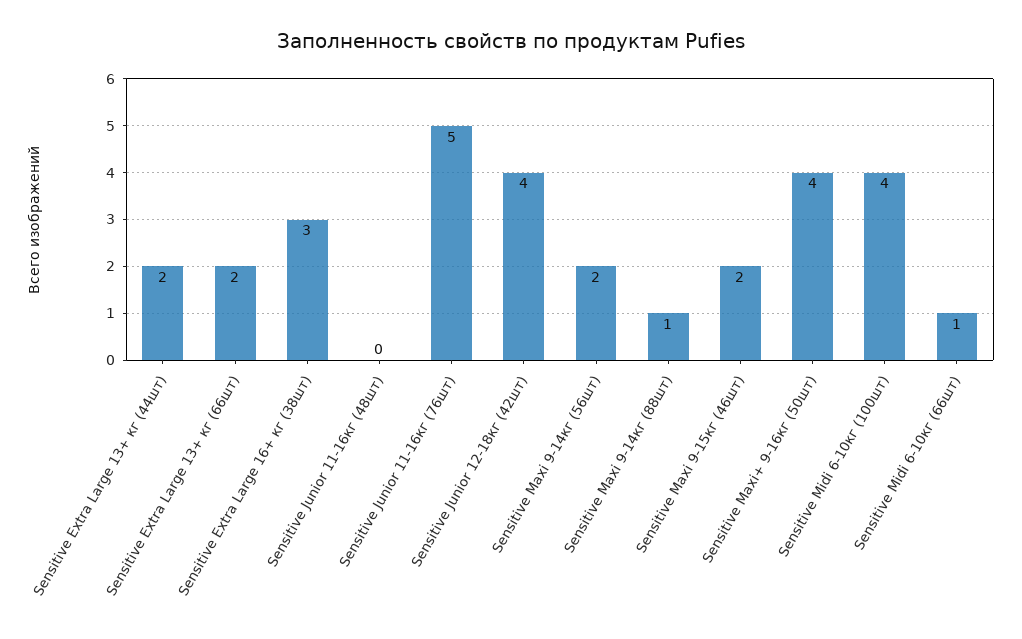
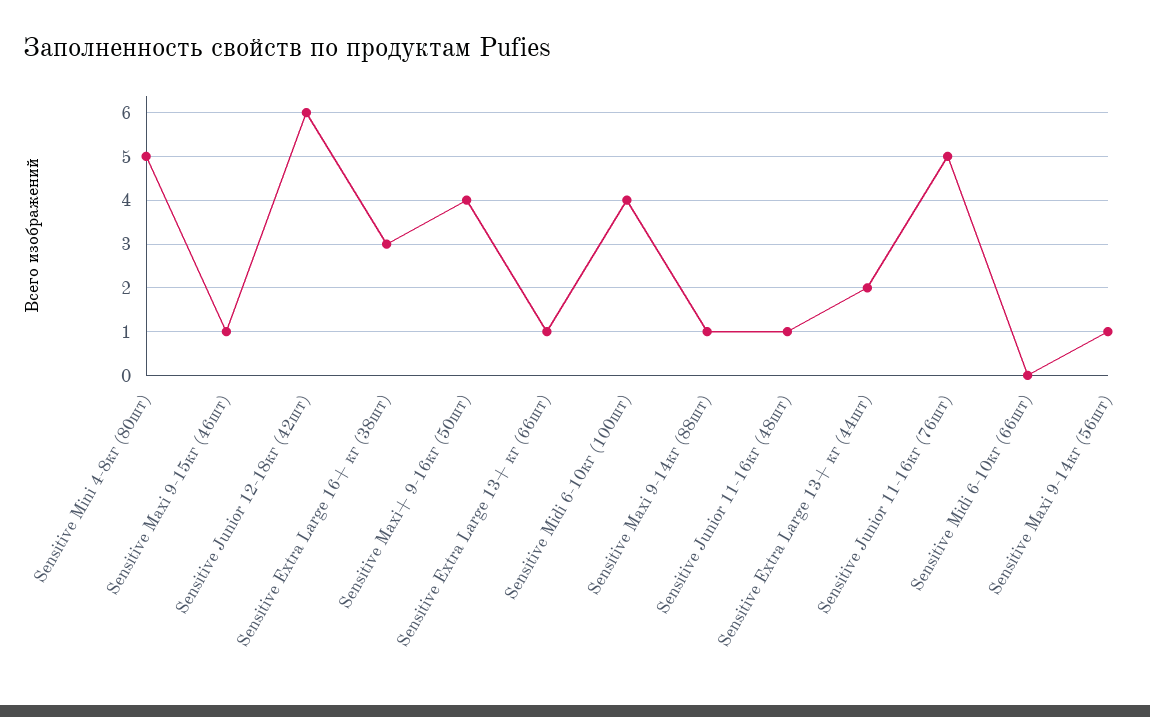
Sensitive Extra Large 13+ кг (66шт): 2 -> 1
Sensitive Junior 11-16кг (48шт): 0 -> 1
Sensitive Junior 12-18кг (42шт): 4 -> 6
Sensitive Maxi 9-14кг (56шт): 2 -> 1
Sensitive Maxi 9-15кг (46шт): 2 -> 1
Sensitive Midi 6-10кг (66шт): 1 -> 0
Sensitive Mini 4-8кг (80шт): none -> 5

